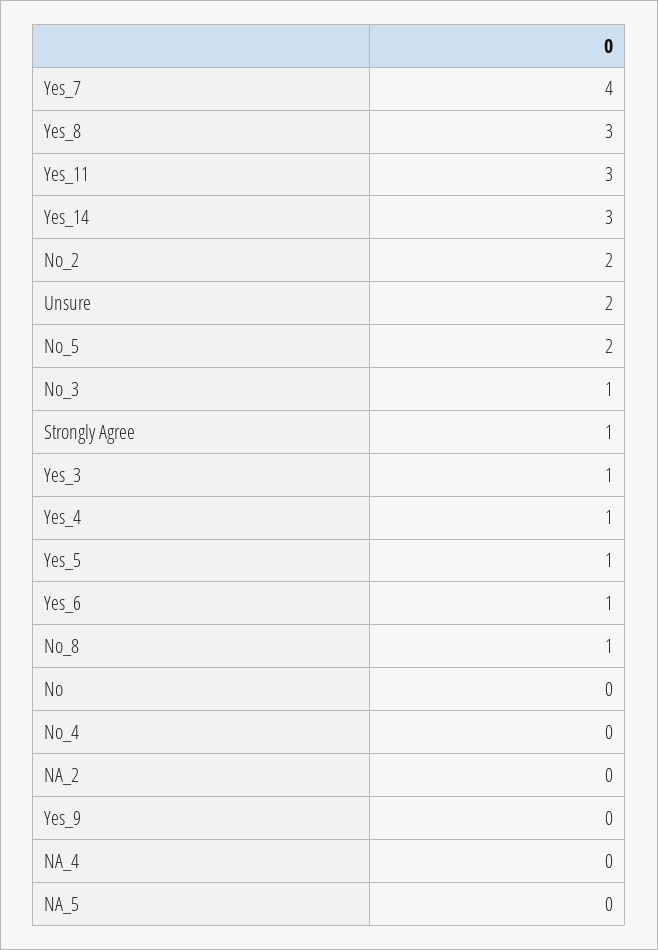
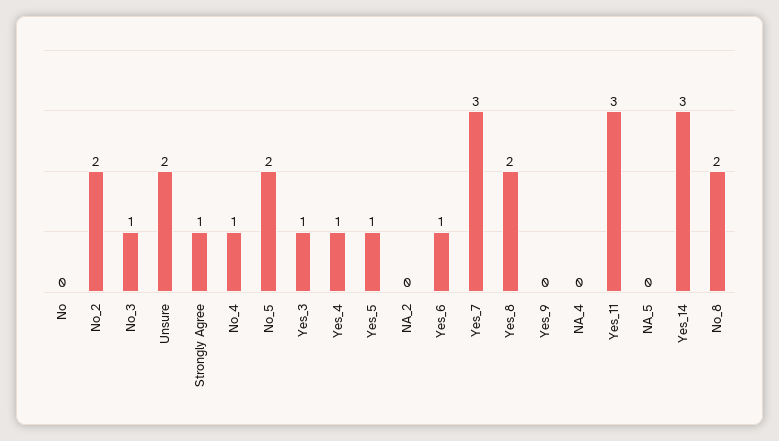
Yes_7: 4 -> 3
Yes_8: 3 -> 2
No_8: 1 -> 2
No_4: 0 -> 1

